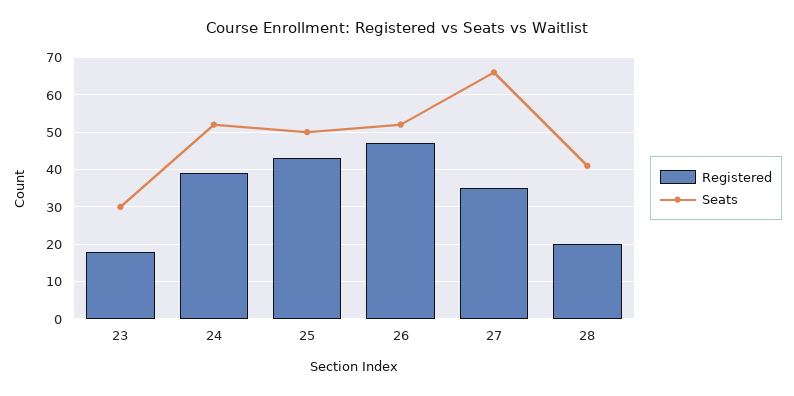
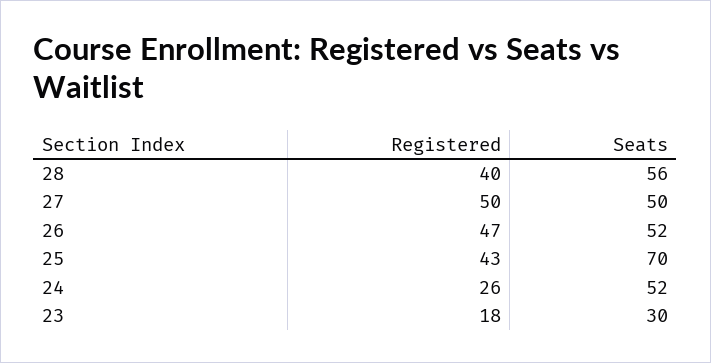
Registered, 24: 40 -> 26
Seats, 25: 50 -> 70
Registered, 27: 35 -> 50
Seats, 27: 65 -> 50
Registered, 28: 20 -> 40
Seats, 28: 40 -> 56

